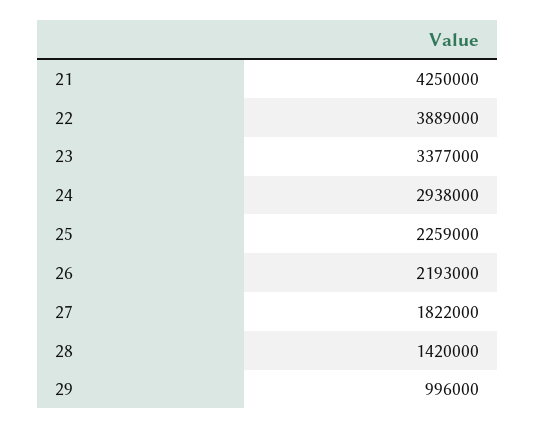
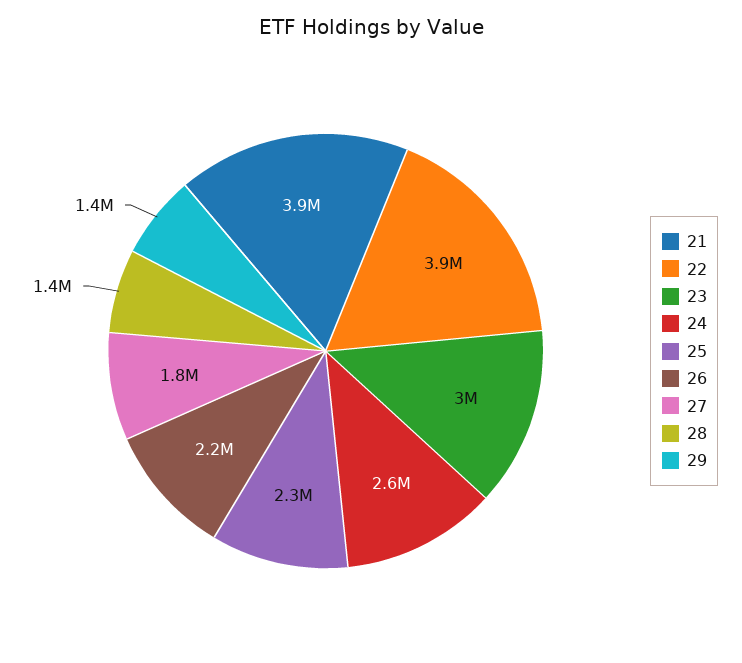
21: 4250000 -> 3900000
23: 3377000 -> 3000000
24: 2938000 -> 2600000
29: 996000 -> 1400000

